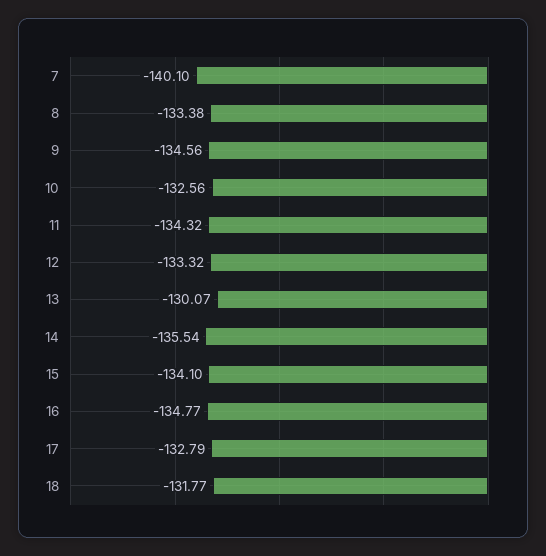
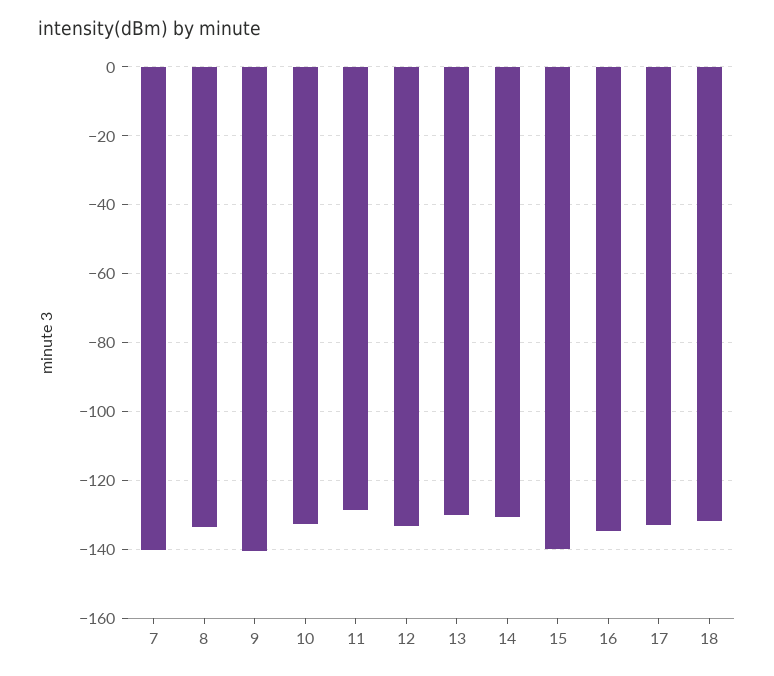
9: -134.56 -> -140
11: -134.32 -> -128
14: -135.54 -> -130
15: -134.1 -> -140

